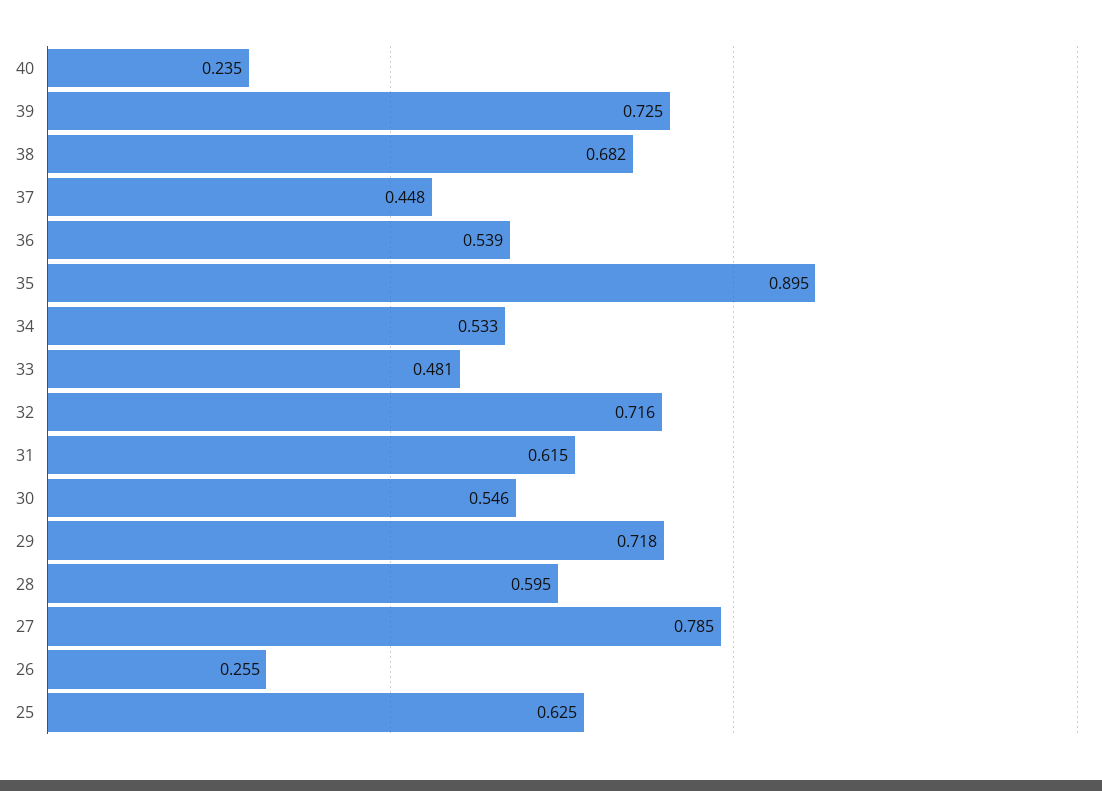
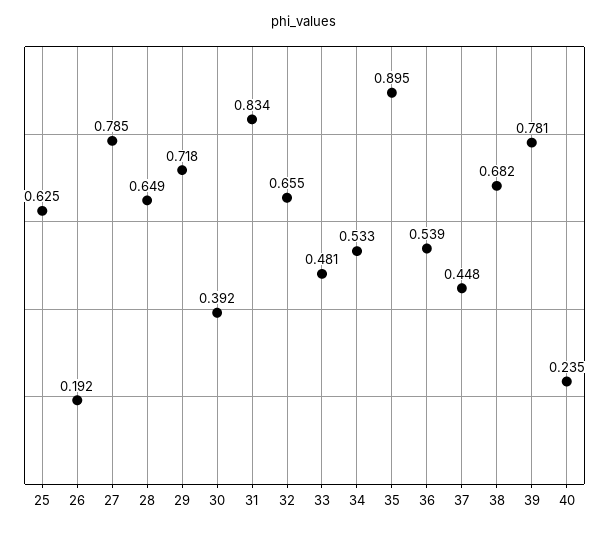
39: 0.725 -> 0.781
32: 0.716 -> 0.655
31: 0.615 -> 0.834
30: 0.546 -> 0.392
28: 0.595 -> 0.649
26: 0.255 -> 0.192

